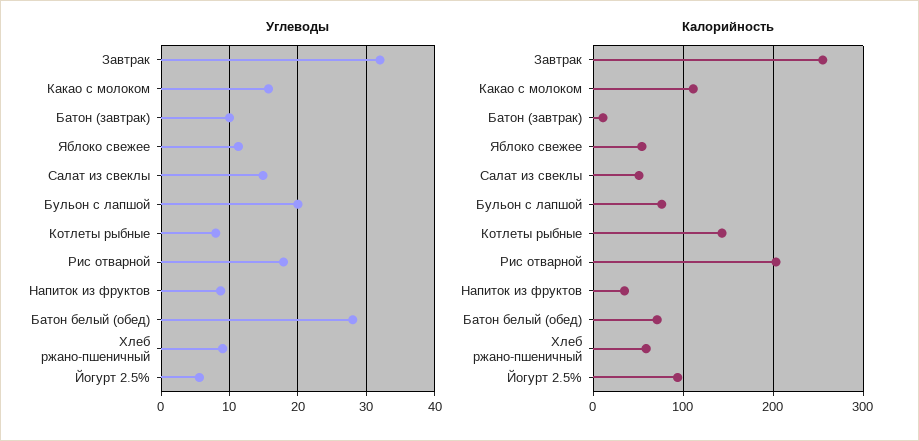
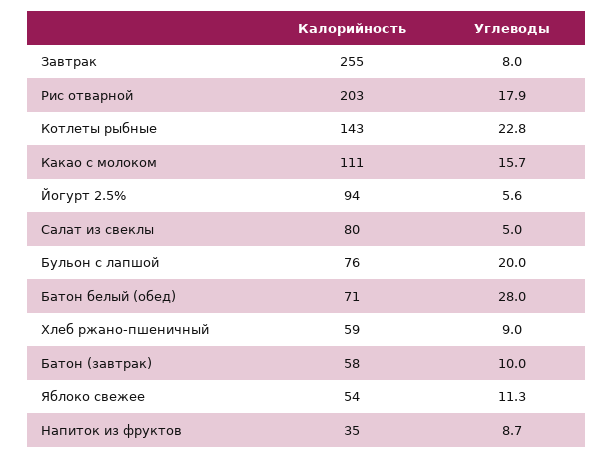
Углеводы, Завтрак: 32 -> 8
Углеводы, Салат из свеклы: 15 -> 5
Углеводы, Котлеты рыбные: 8 -> 22.8
Калорийность, Батон (завтрак): 10 -> 58
Калорийность, Салат из свеклы: 50 -> 80

